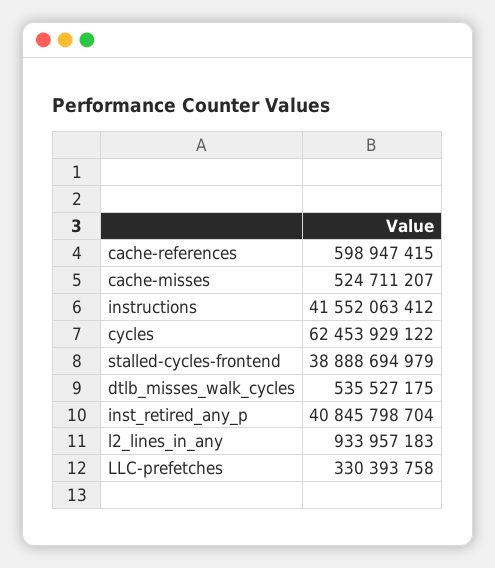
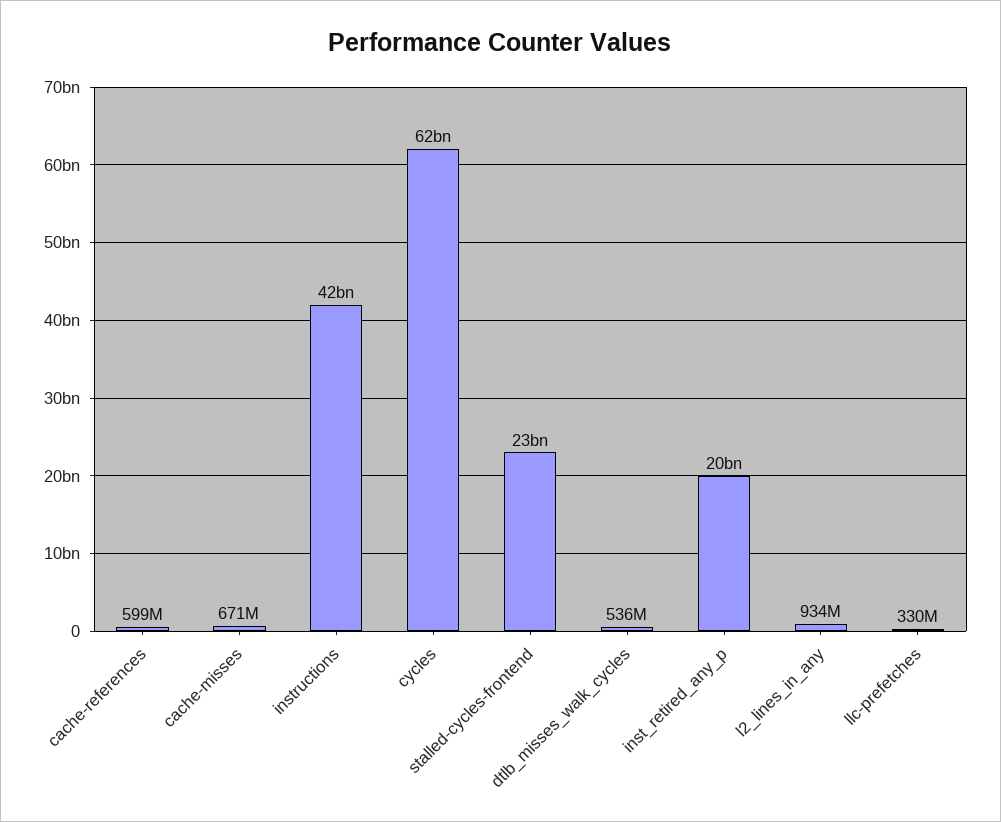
cache-misses: 524711207 -> 671000000
stalled-cycles-frontend: 38888694979 -> 23000000000
inst_retired_any_p: 40845798704 -> 20000000000

